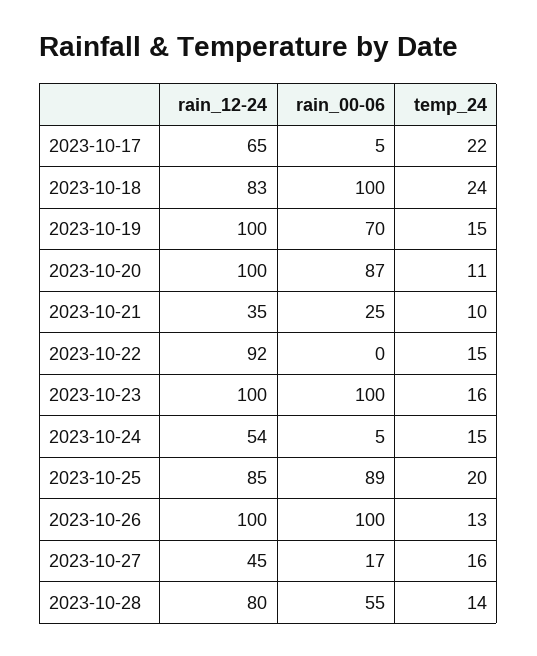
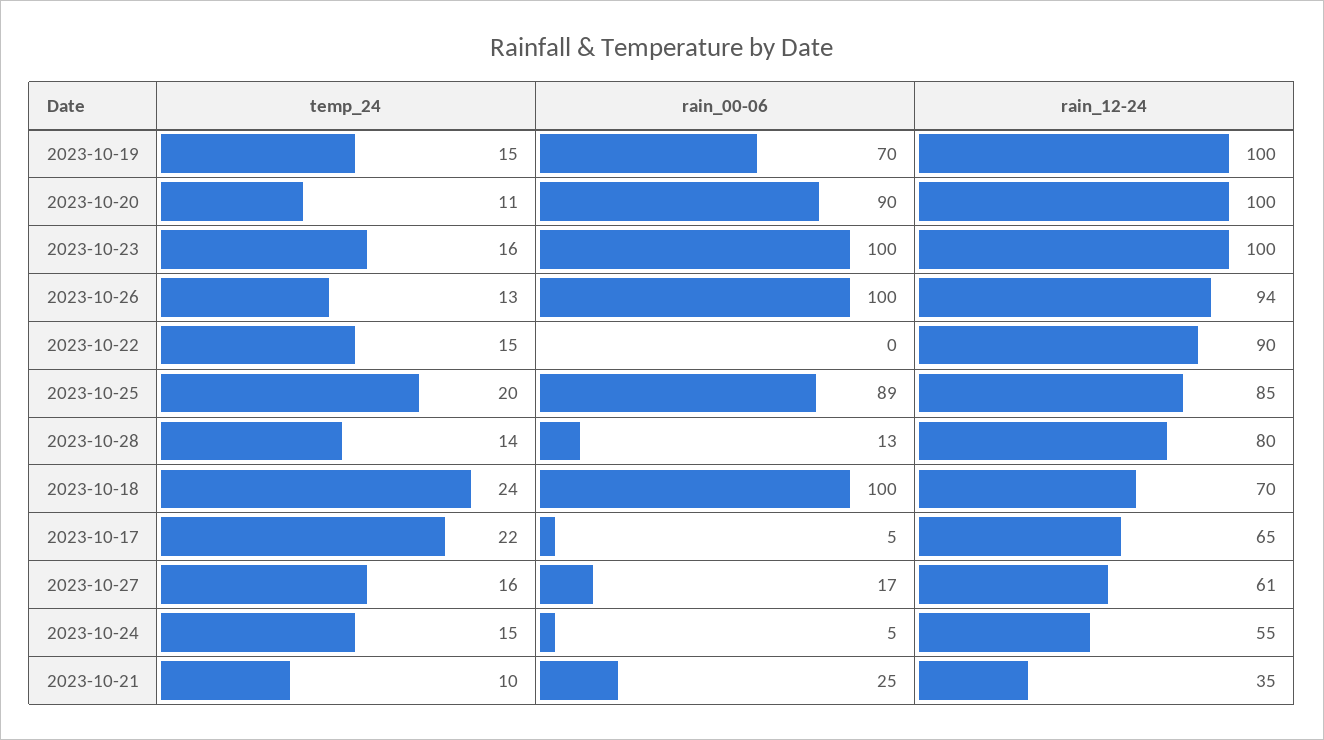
rain_12-24, 2023-10-18: 83 -> 70
rain_00-06, 2023-10-20: 87 -> 90
rain_12-24, 2023-10-22: 92 -> 90
rain_12-24, 2023-10-24: 54 -> 55
rain_12-24, 2023-10-26: 100 -> 94
rain_12-24, 2023-10-27: 45 -> 61
rain_00-06, 2023-10-28: 55 -> 13

